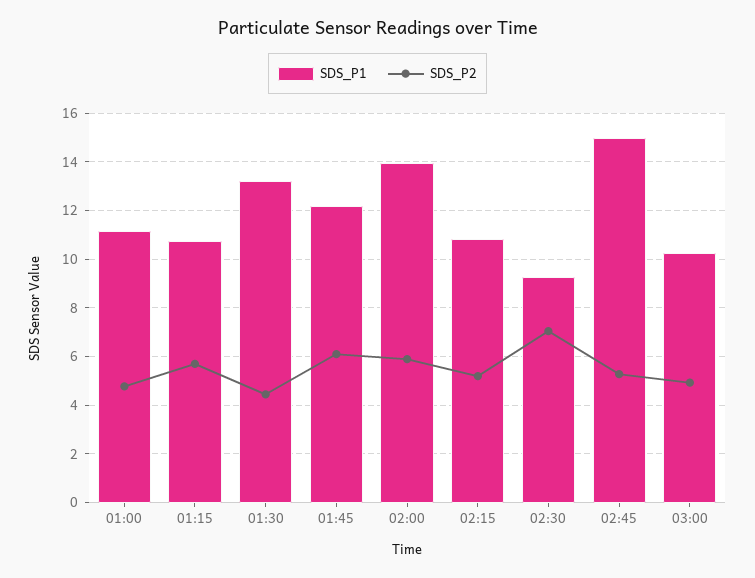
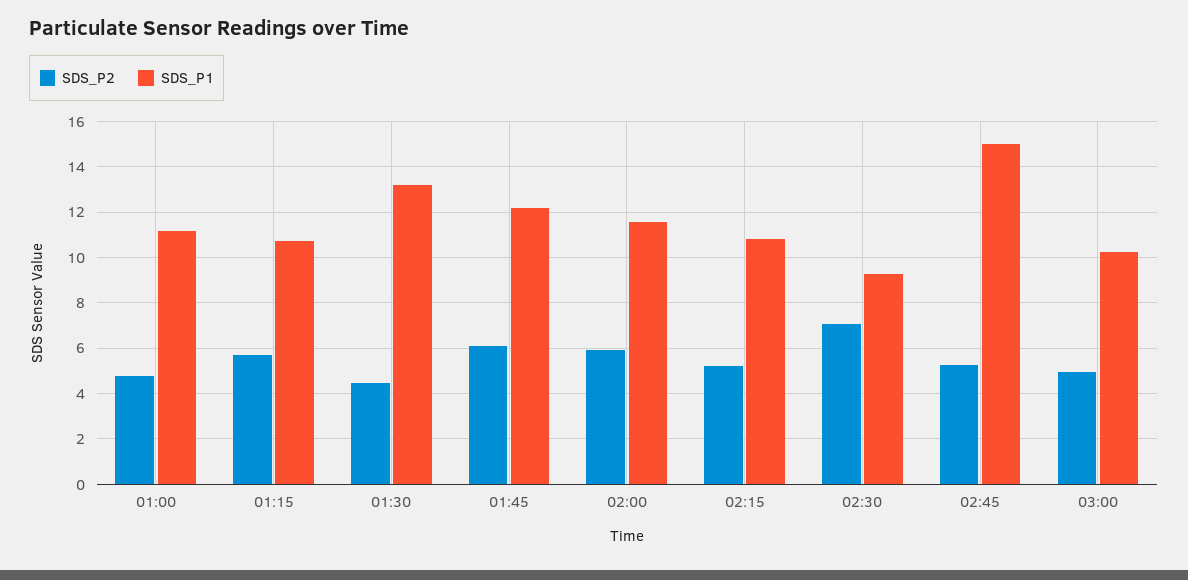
SDS_P1, 02:00: 14 -> 11.5

